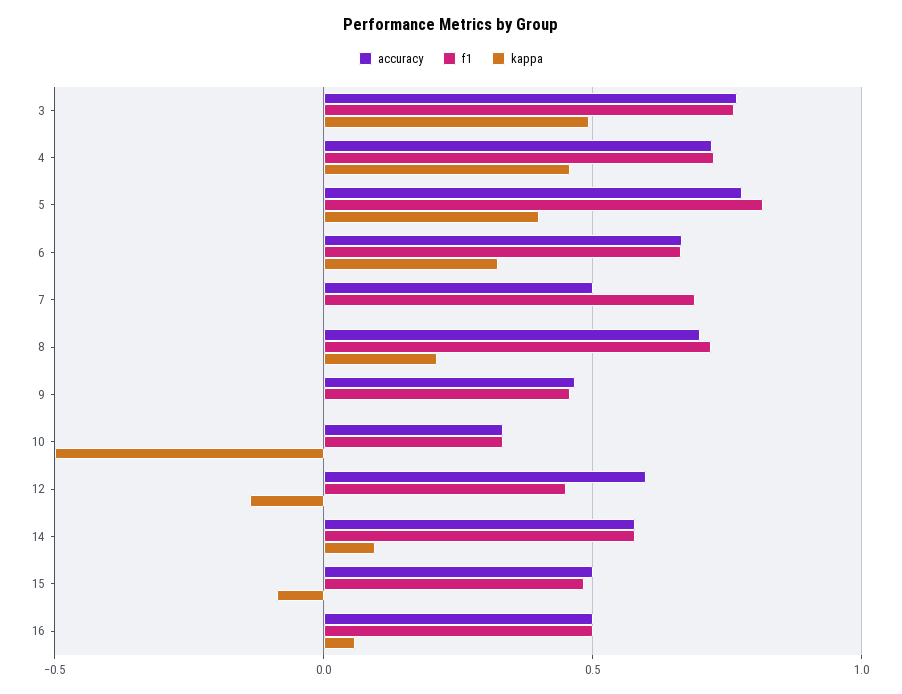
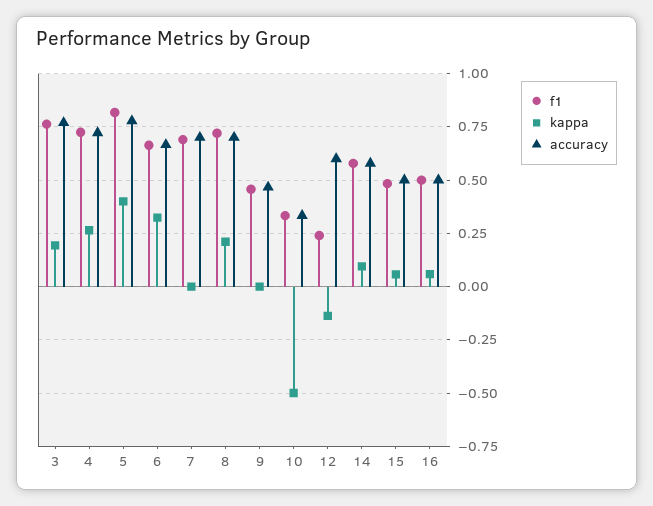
kappa, 3: 0.5 -> 0.2
kappa, 4: 0.45 -> 0.25
accuracy, 7: 0.5 -> 0.7
f1, 12: 0.45 -> 0.25
kappa, 15: -0.1 -> 0.05

